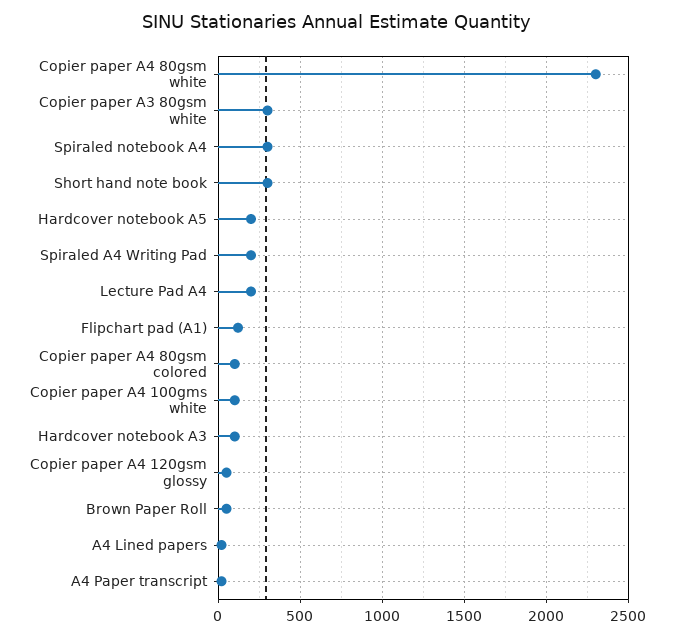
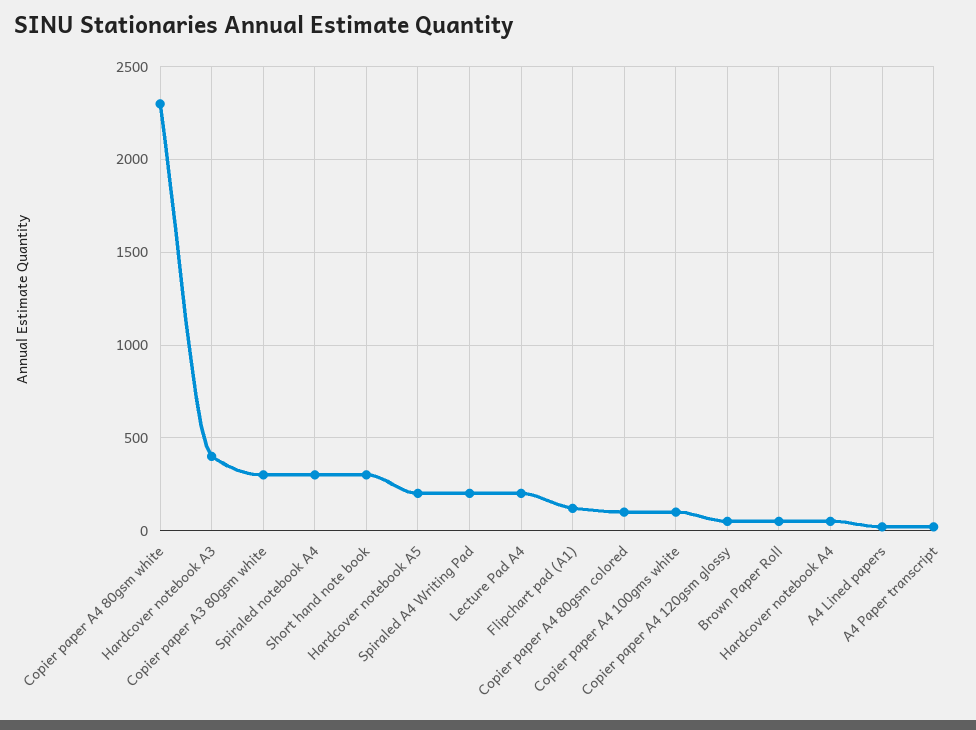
Hardcover notebook A3: 100 -> 400
Hardcover notebook A4: none -> 50

